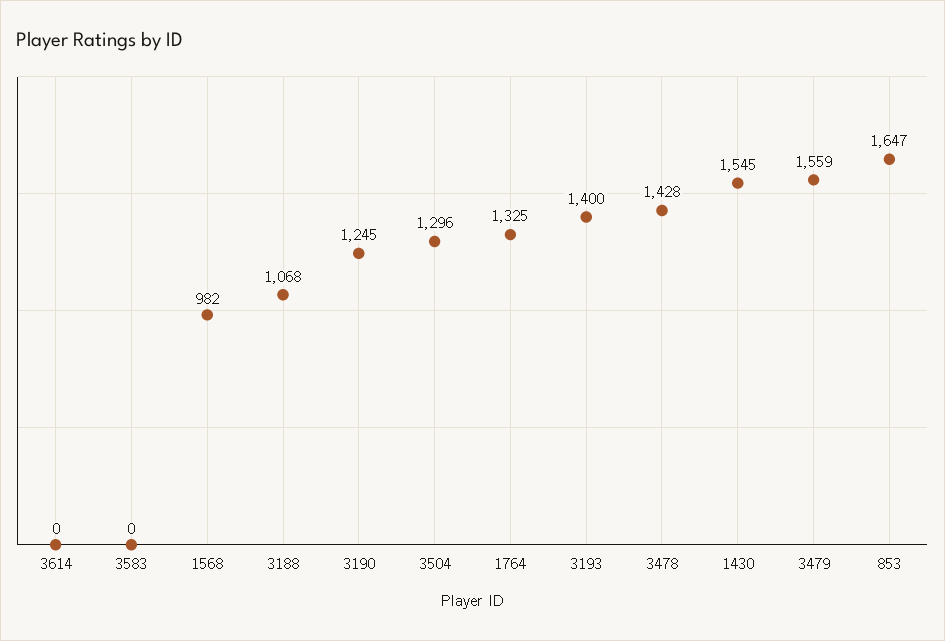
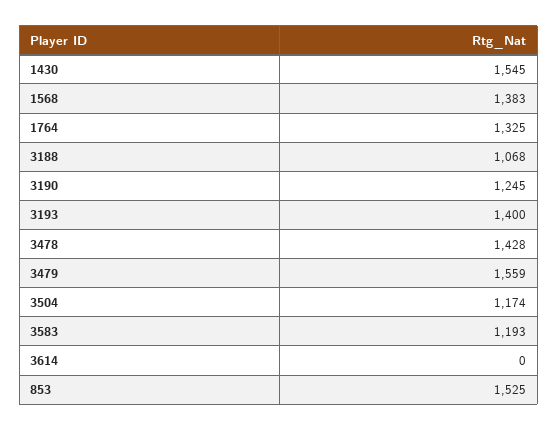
3583: 0 -> 1193
1568: 982 -> 1383
3504: 1296 -> 1174
853: 1647 -> 1525

